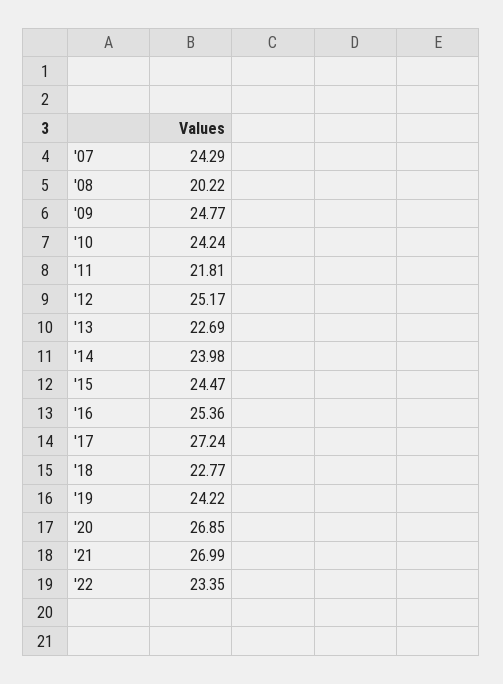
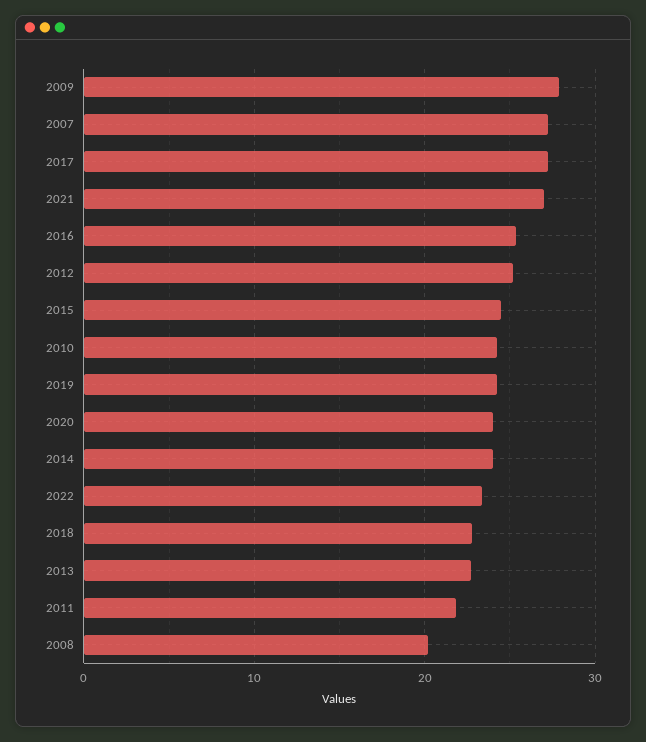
'07: 24.29 -> 27
'09: 24.77 -> 28
'20: 26.85 -> 24

